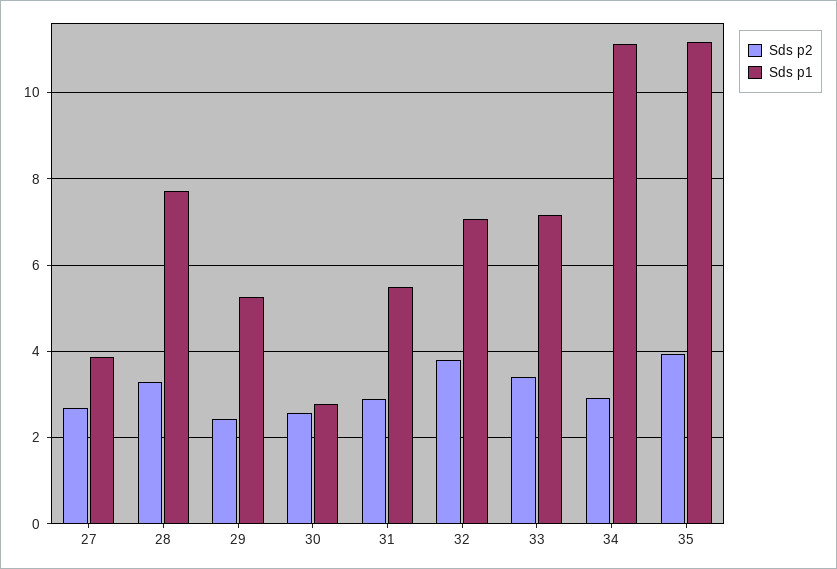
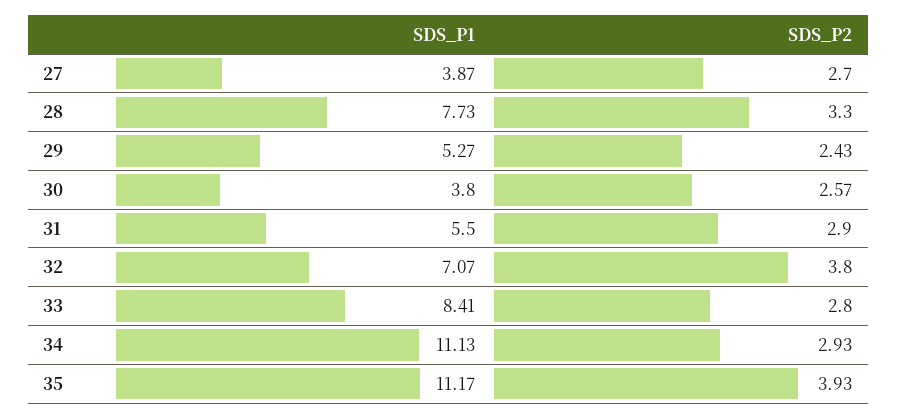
Sds p1, 30: 2.8 -> 3.8
Sds p2, 33: 3.4 -> 2.8
Sds p1, 33: 7.2 -> 8.41

